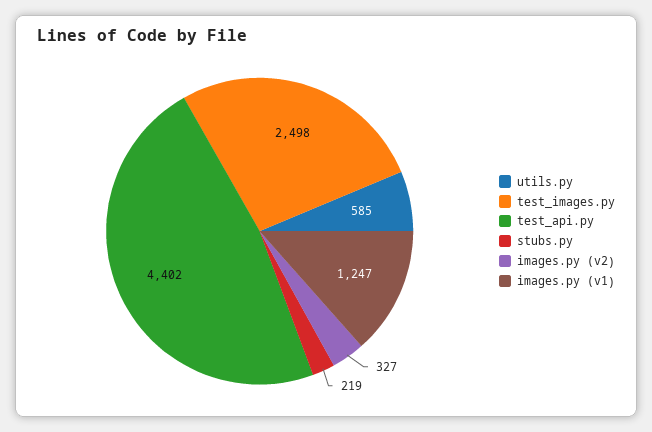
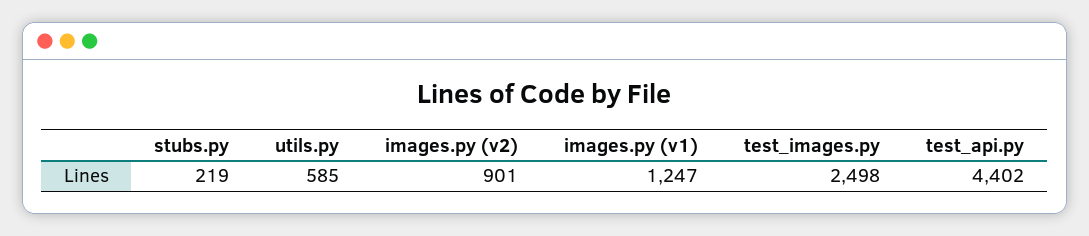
images.py (v2): 327 -> 901

